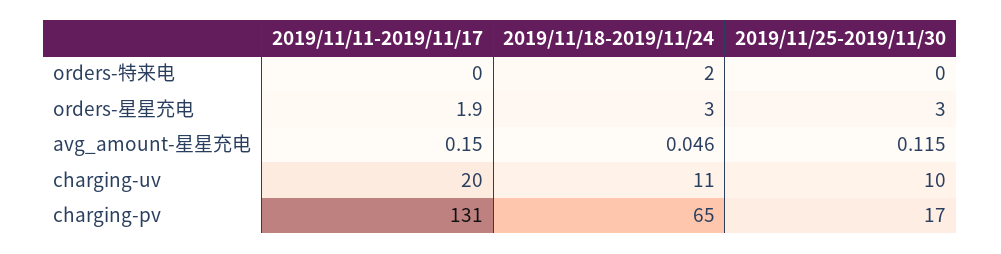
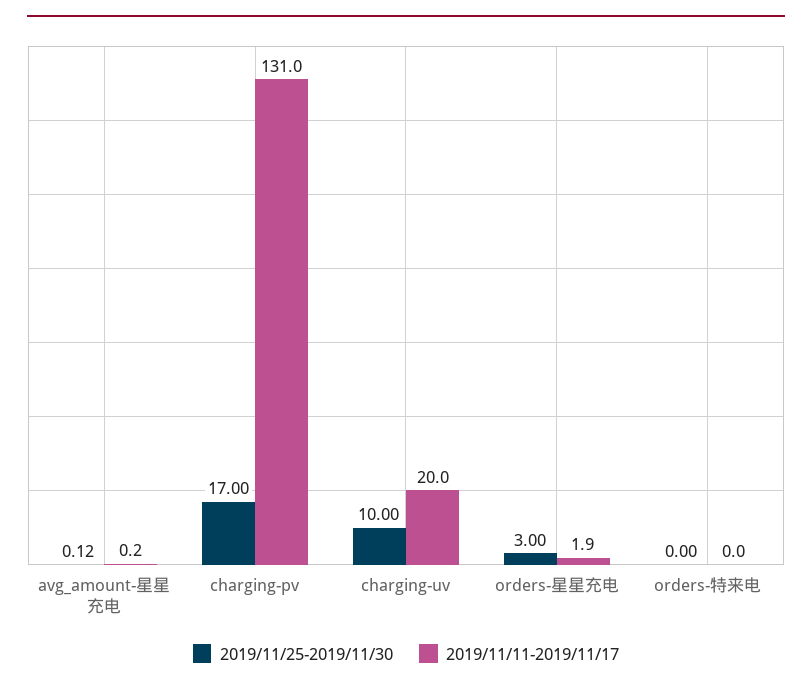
2019/11/18-2019/11/24, orders-特来电: 2 -> none
2019/11/18-2019/11/24, orders-星星充电: 3 -> none
2019/11/18-2019/11/24, avg_amount-星星充电: 0.046 -> none
2019/11/18-2019/11/24, charging-uv: 11 -> none
2019/11/18-2019/11/24, charging-pv: 65 -> none

